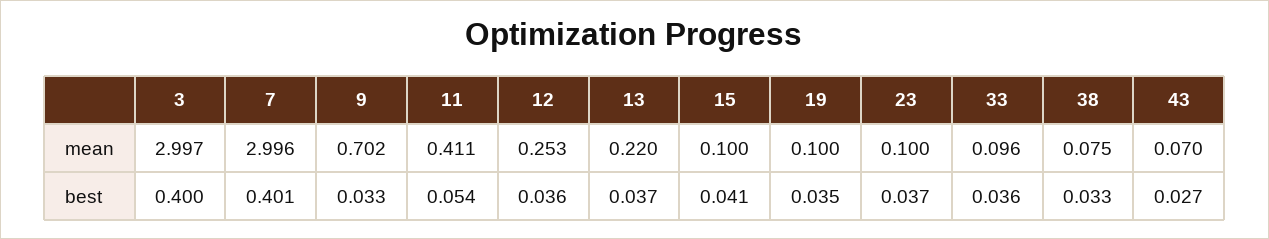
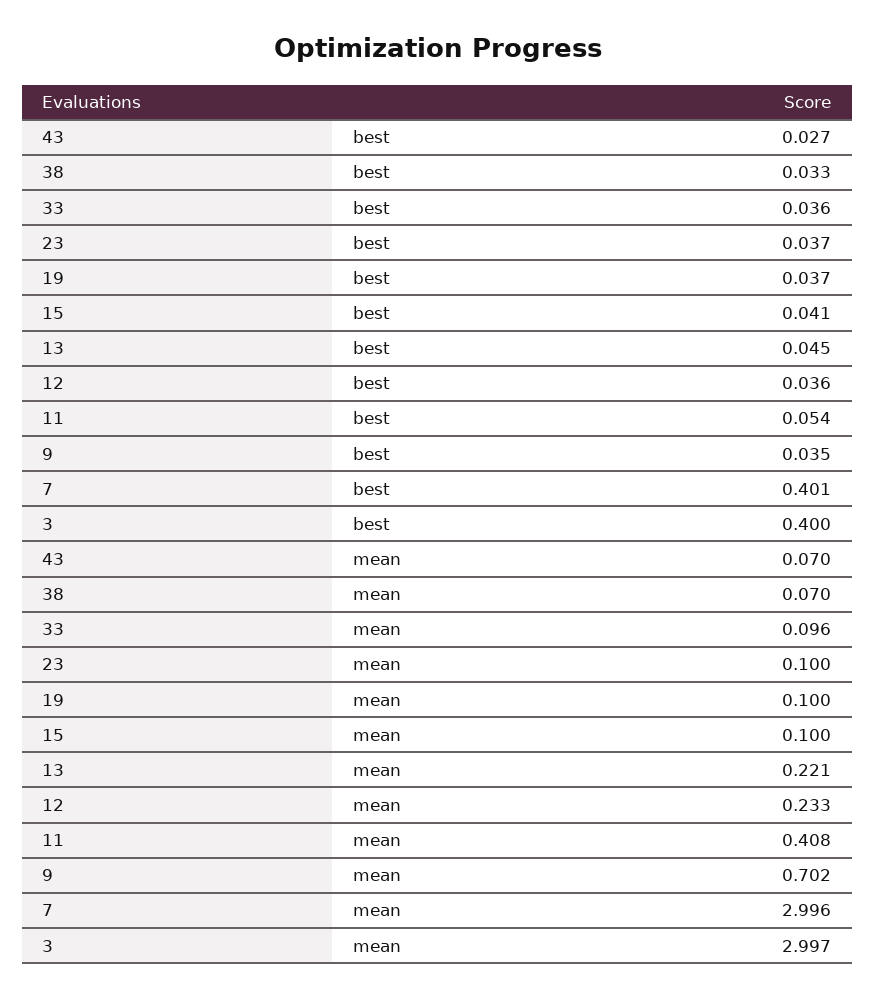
11, mean: 0.411 -> 0.408
12, mean: 0.253 -> 0.233
13, mean: 0.22 -> 0.221
38, mean: 0.075 -> 0.07
9, best: 0.033 -> 0.035
13, best: 0.037 -> 0.045
19, best: 0.035 -> 0.037

